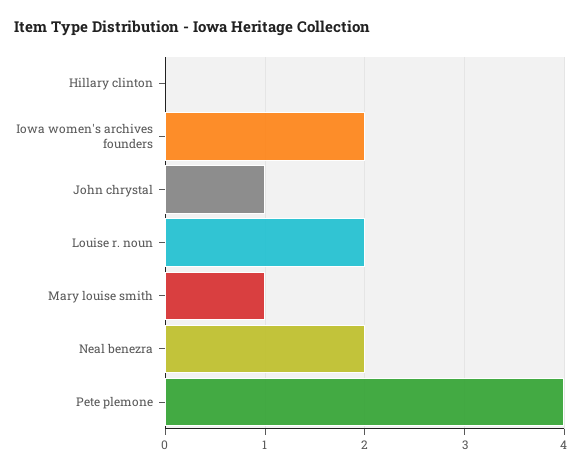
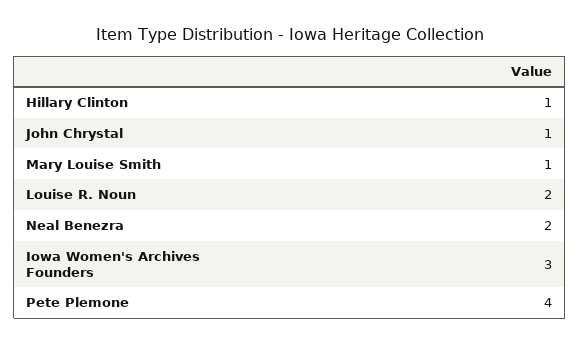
Hillary clinton: 0 -> 1
Iowa women's archives founders: 2 -> 3

